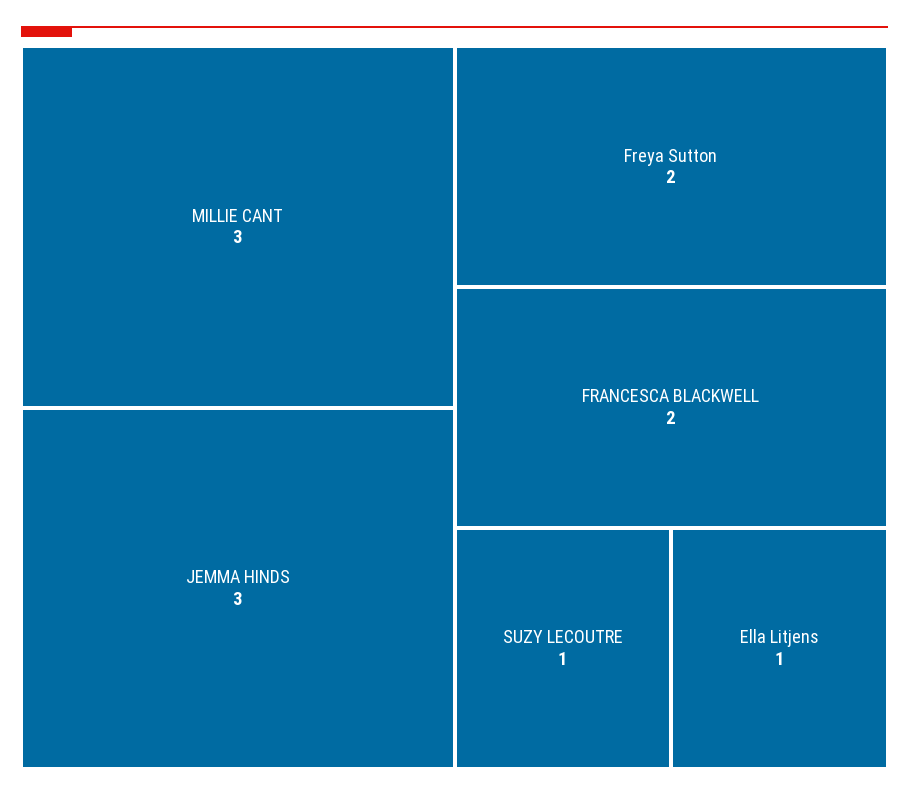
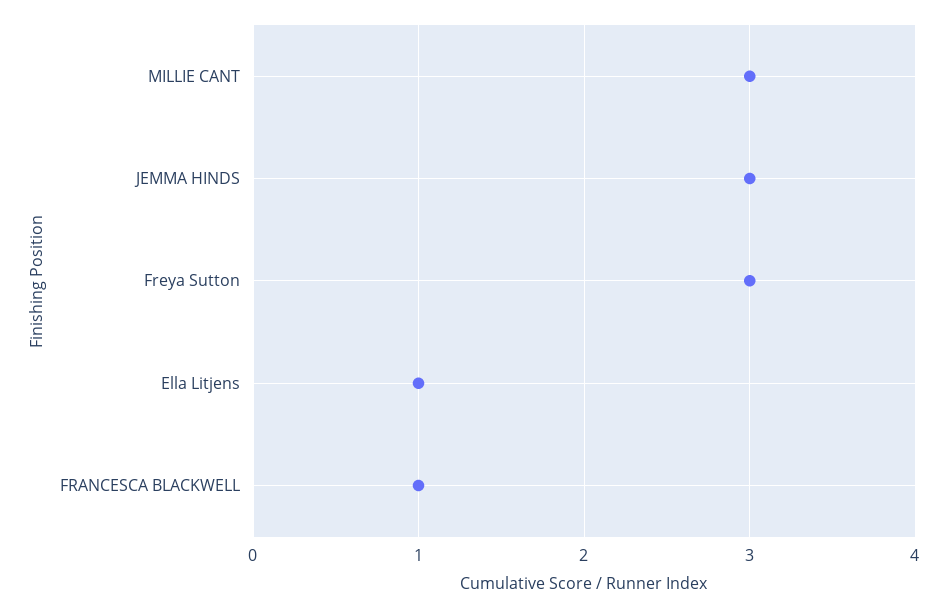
Freya Sutton: 2 -> 3
FRANCESCA BLACKWELL: 2 -> 1
SUZY LECOUTRE: 1 -> none

